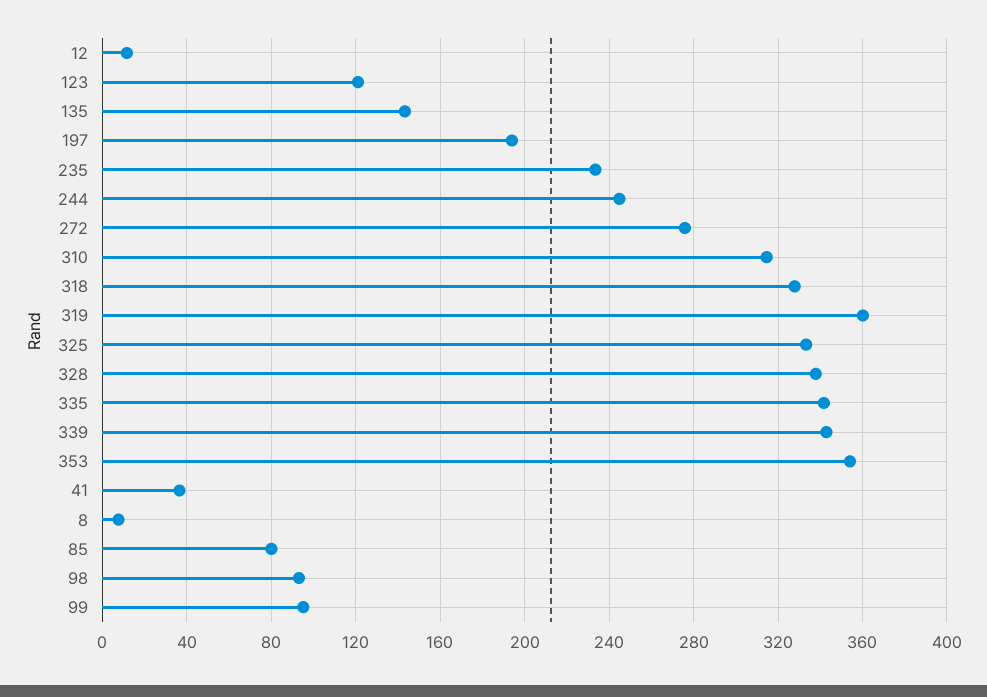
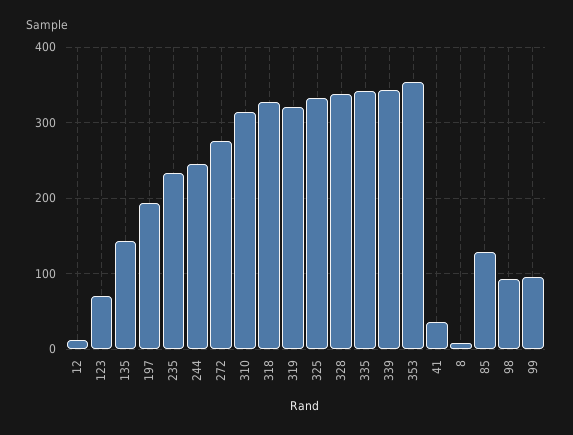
123: 120 -> 70
319: 360 -> 320
85: 80 -> 130

